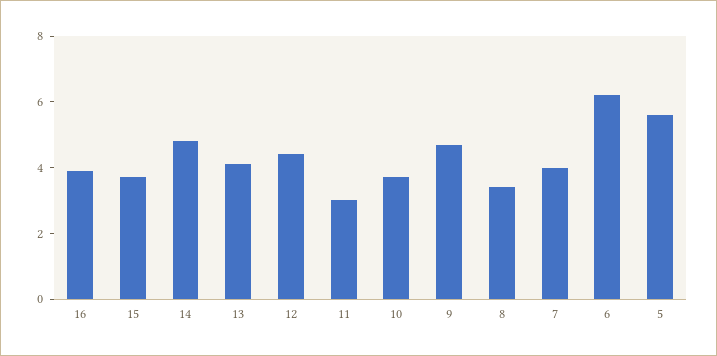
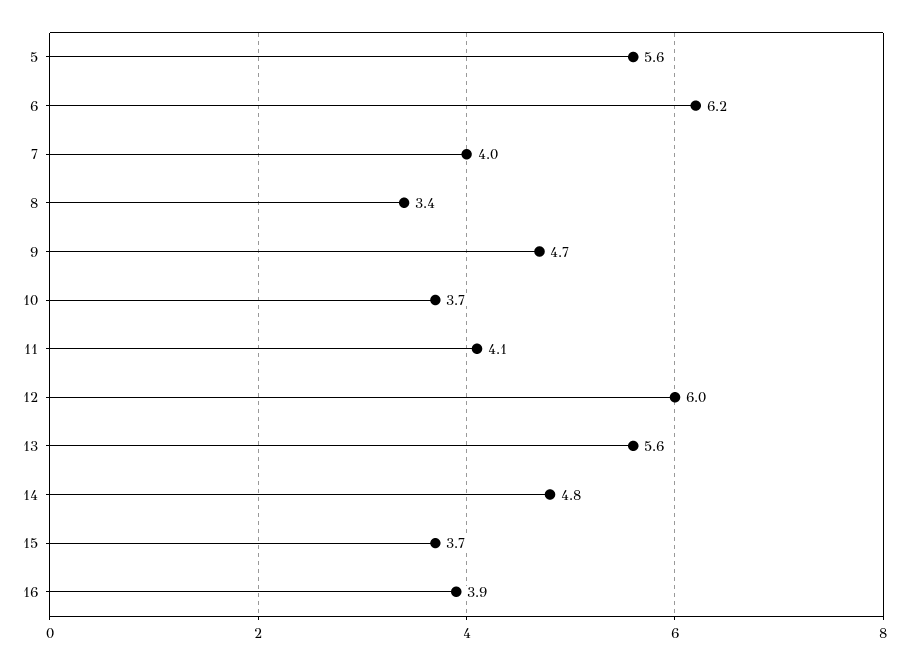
13: 4 -> 5.6
12: 4.5 -> 6
11: 3 -> 4.1

